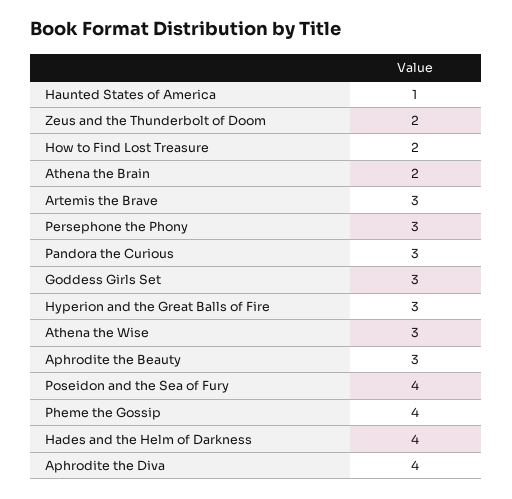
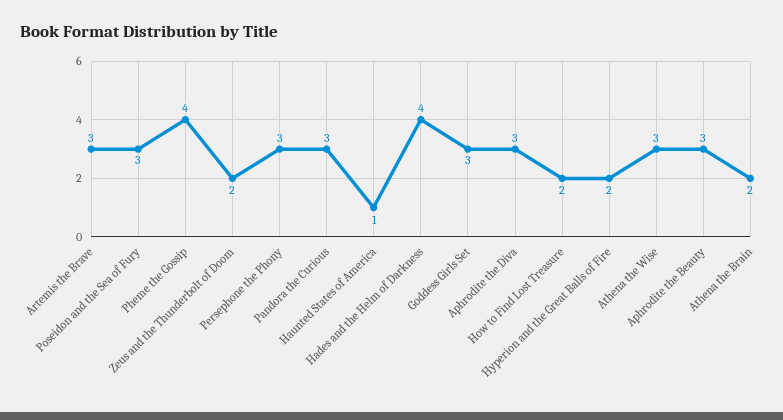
Hyperion and the Great Balls of Fire: 3 -> 2
Poseidon and the Sea of Fury: 4 -> 3
Aphrodite the Diva: 4 -> 3

